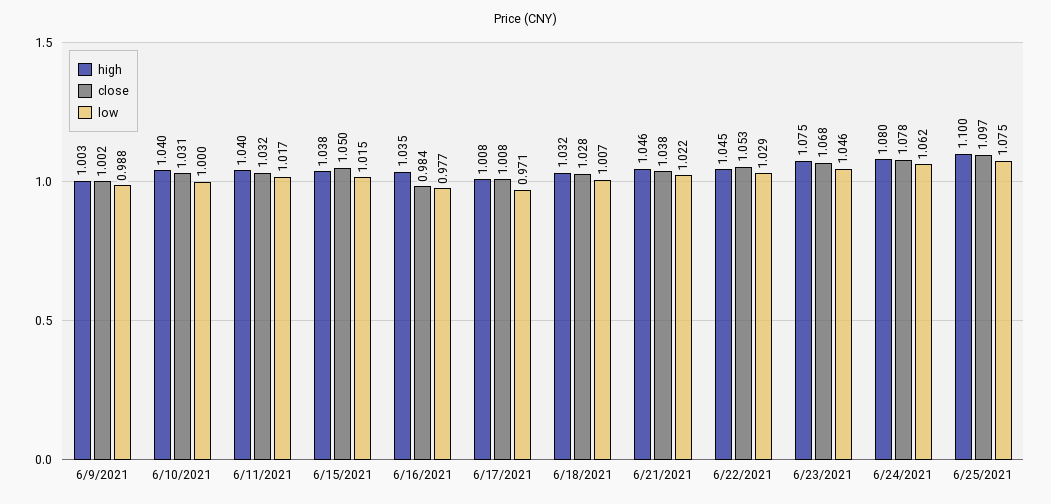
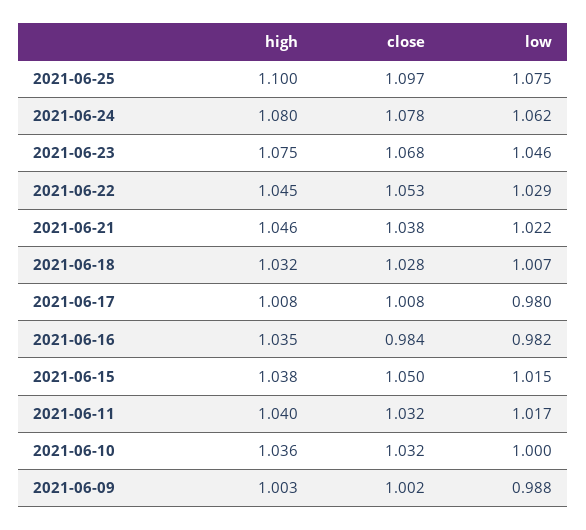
high, 6/10/2021: 1.04 -> 1.036
close, 6/10/2021: 1.031 -> 1.032
low, 6/16/2021: 0.977 -> 0.982
low, 6/17/2021: 0.971 -> 0.98

